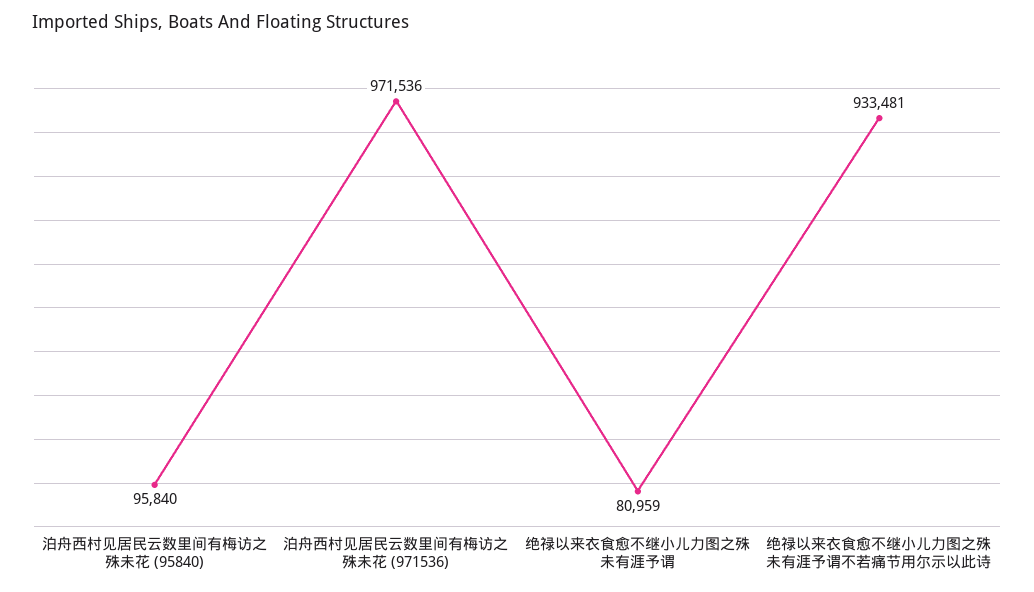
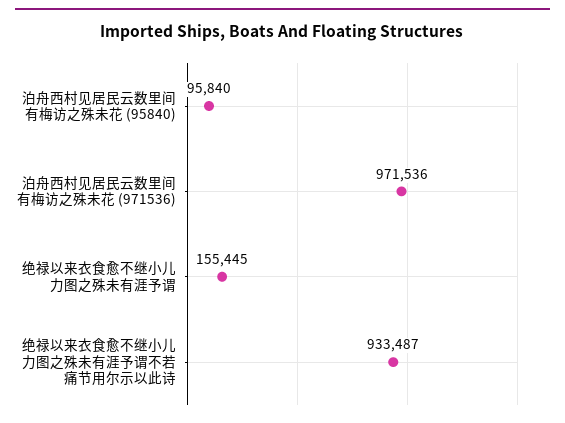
绝禄以来衣食愈不继小儿力图之殊未有涯予谓: 80959 -> 155445
绝禄以来衣食愈不继小儿力图之殊未有涯予谓不若痛节用尔示以此诗: 933481 -> 933487

